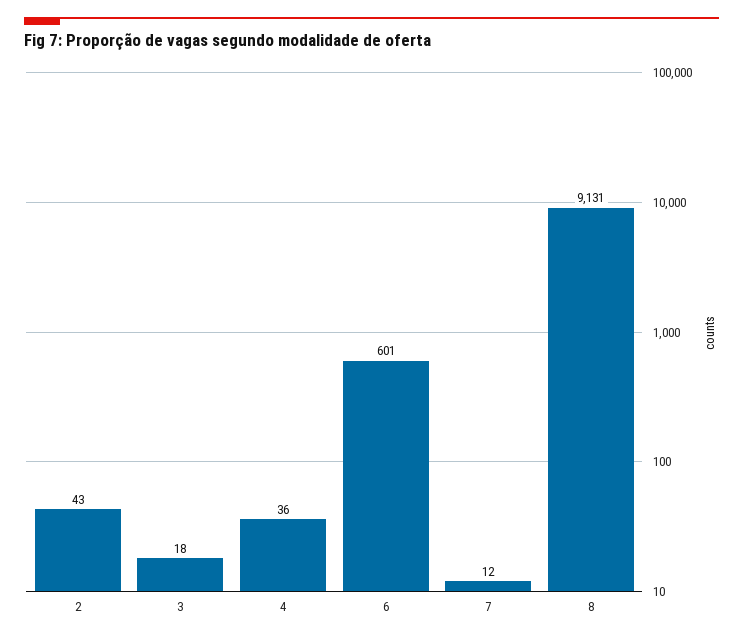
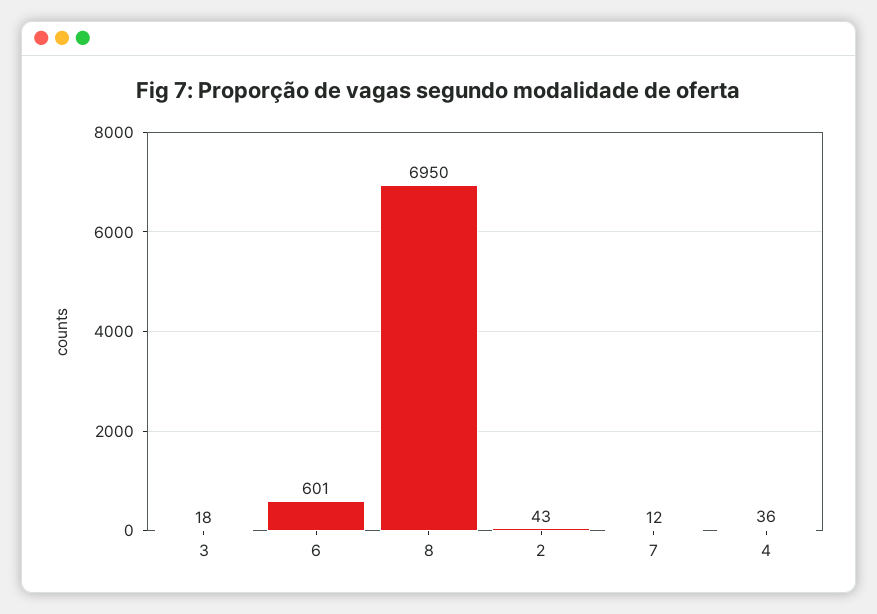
8: 9131 -> 6950

